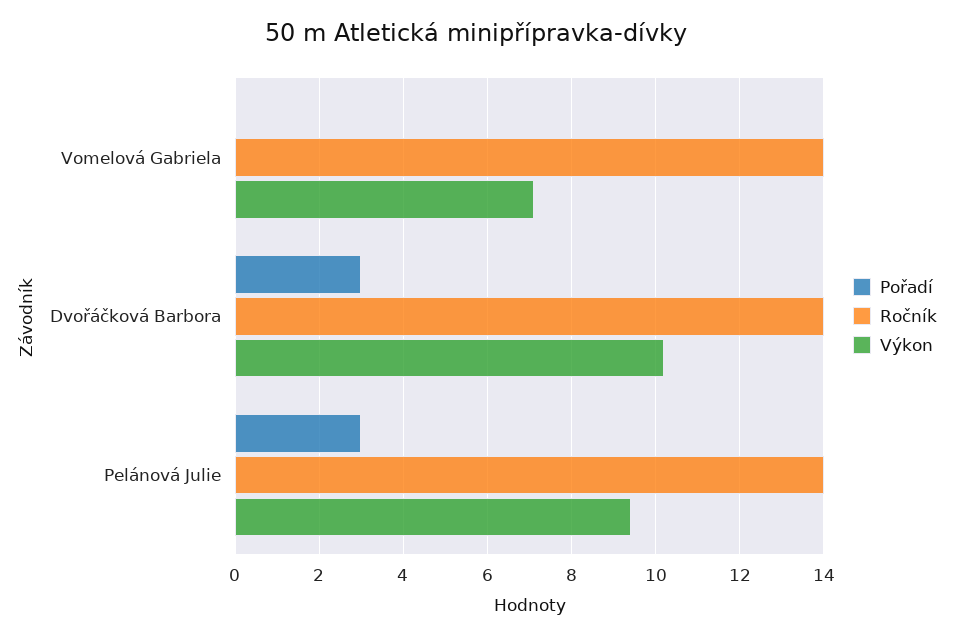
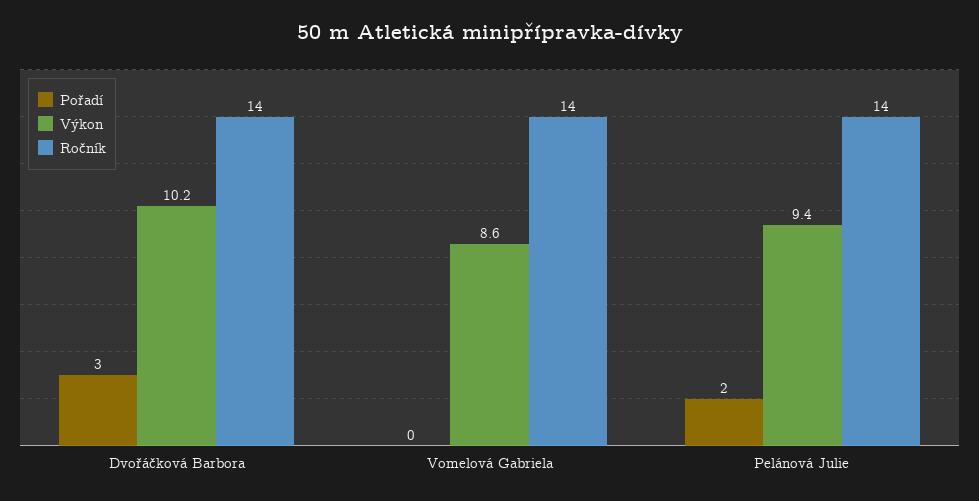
Výkon, Vomelová Gabriela: 7 -> 8.6
Pořadí, Pelánová Julie: 3 -> 2

